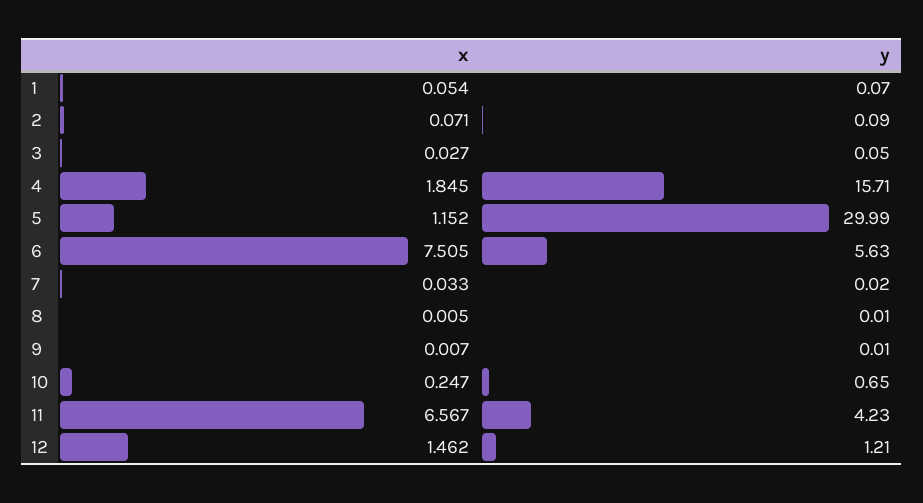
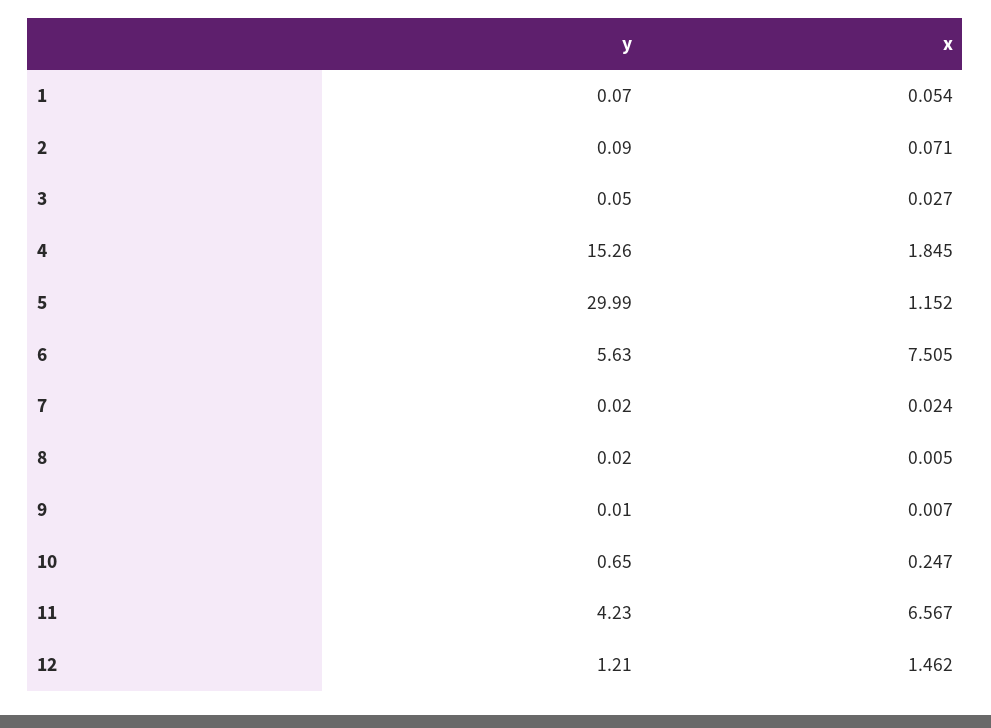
y, 4: 15.71 -> 15.26
x, 7: 0.033 -> 0.024
y, 8: 0.01 -> 0.02

